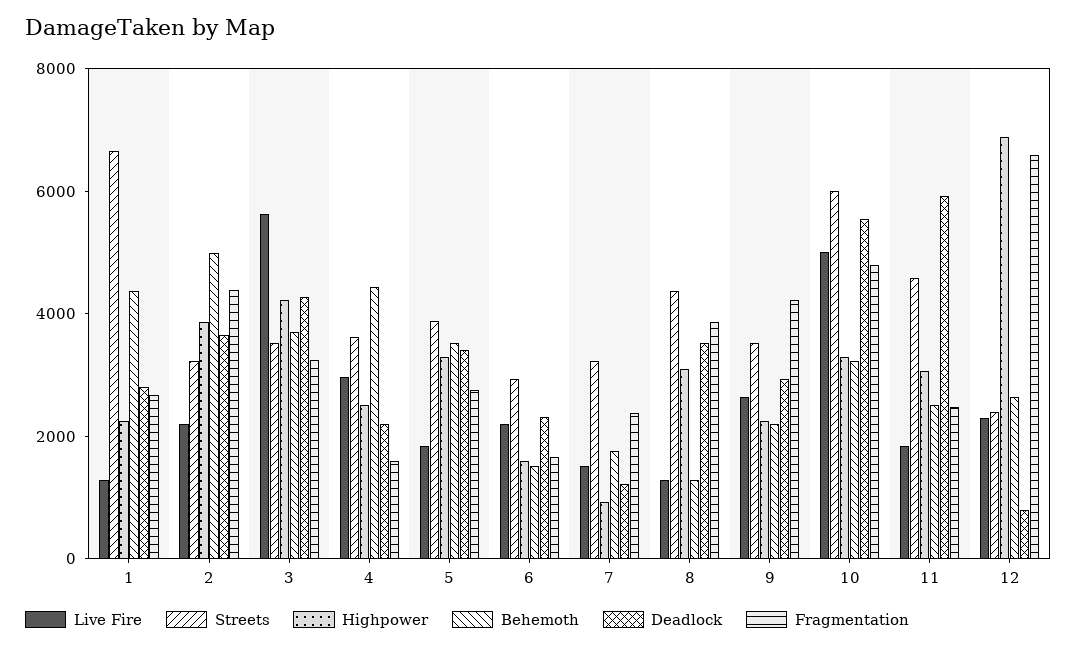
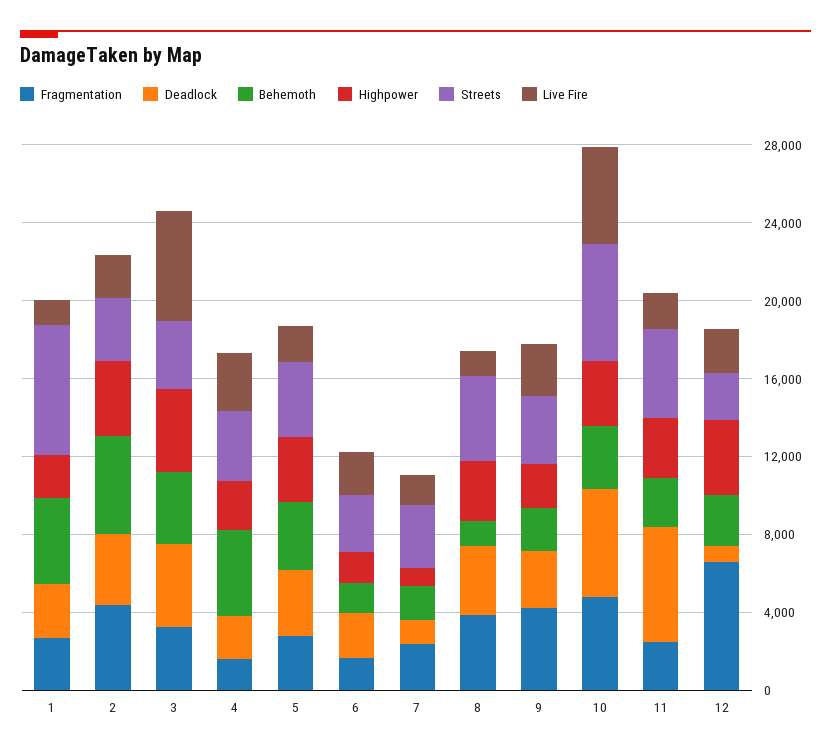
Highpower, 12: 7000 -> 4000

